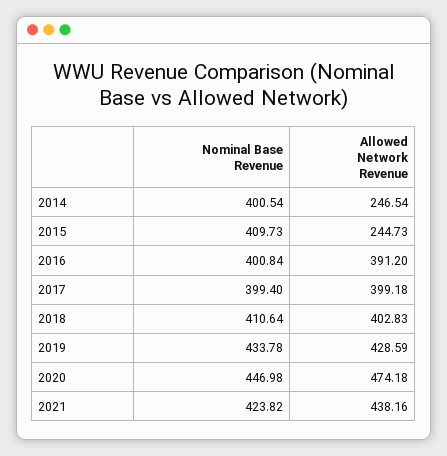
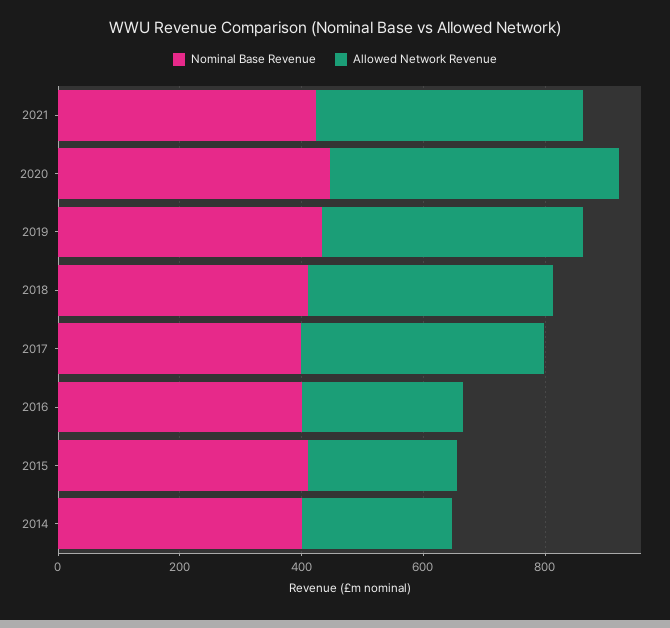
Allowed Network Revenue, 2016: 391.2 -> 250

